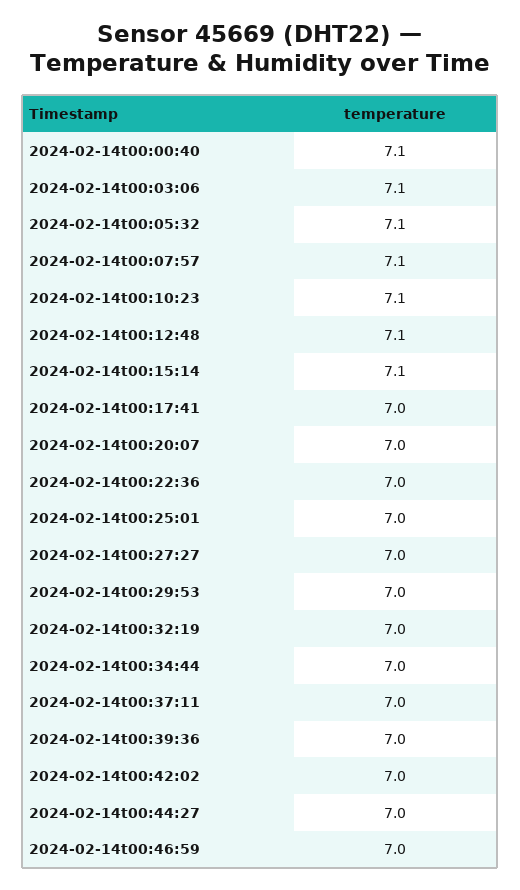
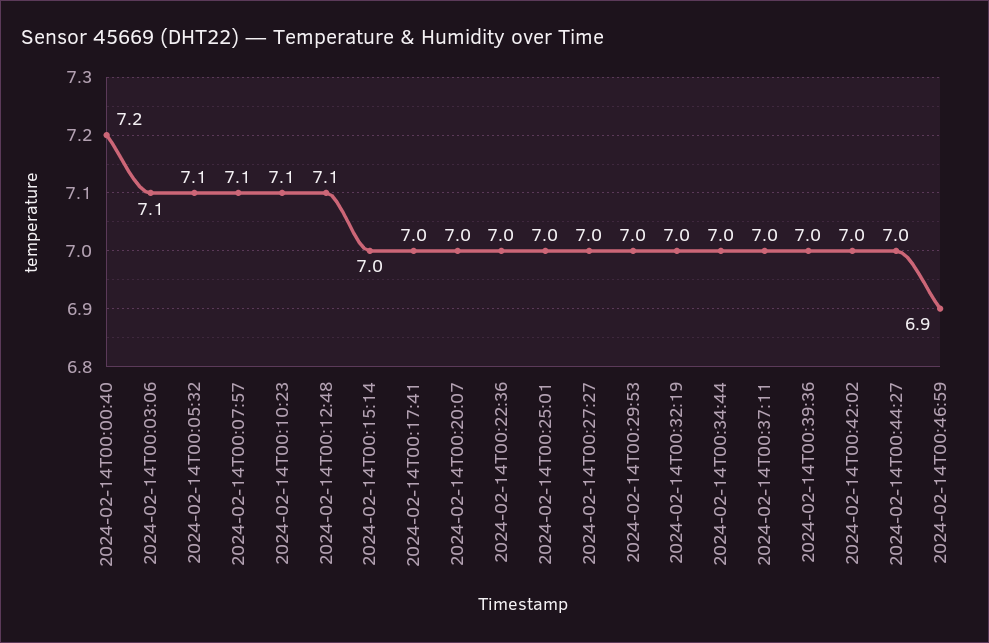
2024-02-14t00:00:40: 7.1 -> 7.2
2024-02-14t00:15:14: 7.1 -> 7
2024-02-14t00:46:59: 7 -> 6.9

